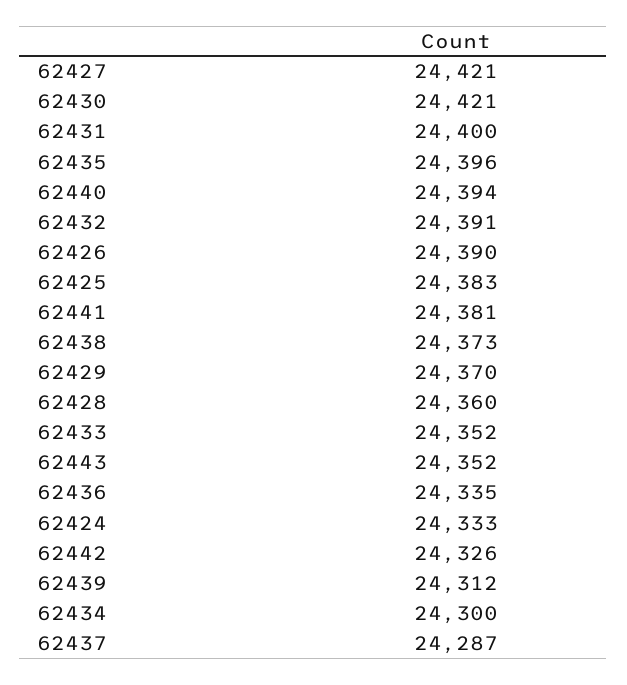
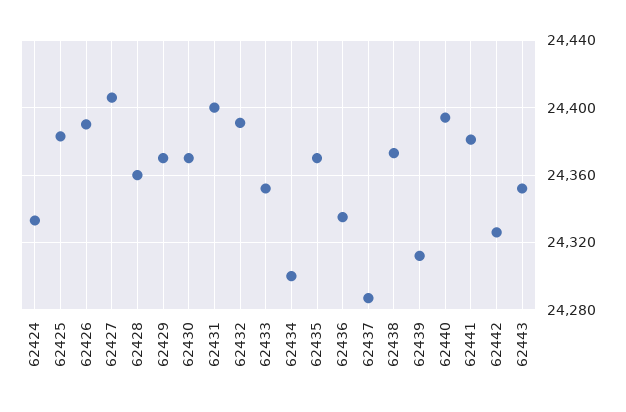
62427: 24421 -> 24405
62430: 24421 -> 24370
62435: 24396 -> 24370

